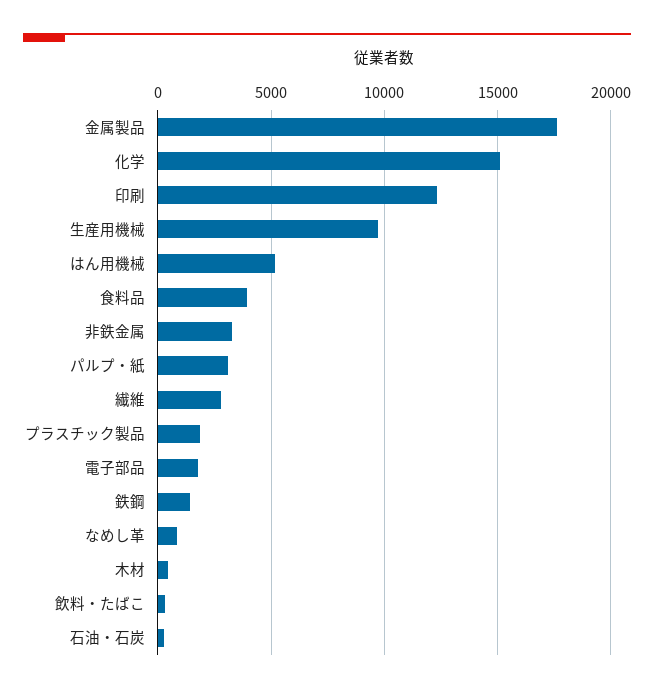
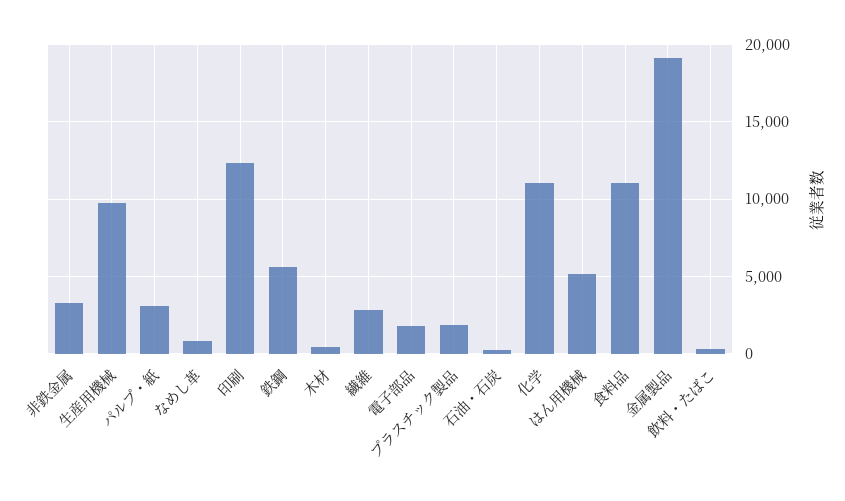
金属製品: 17500 -> 19000
化学: 15000 -> 11000
食料品: 4000 -> 11000
鉄鋼: 1500 -> 5500

